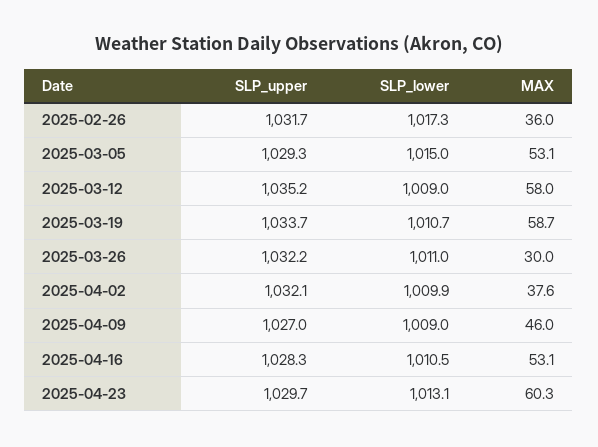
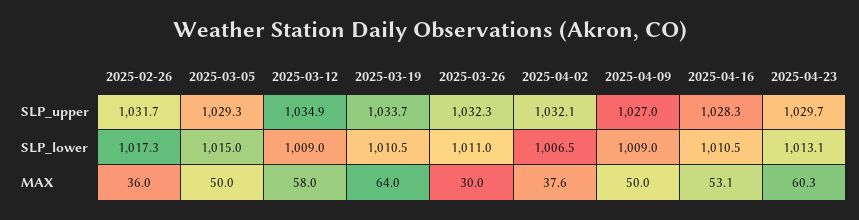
MAX, 2025-03-05: 53.1 -> 50
SLP_upper, 2025-03-12: 1035.2 -> 1034.9
SLP_lower, 2025-03-19: 1010.7 -> 1010.5
MAX, 2025-03-19: 58.7 -> 64
SLP_upper, 2025-03-26: 1032.2 -> 1032.3
SLP_lower, 2025-04-02: 1009.9 -> 1006.5
MAX, 2025-04-09: 46 -> 50

